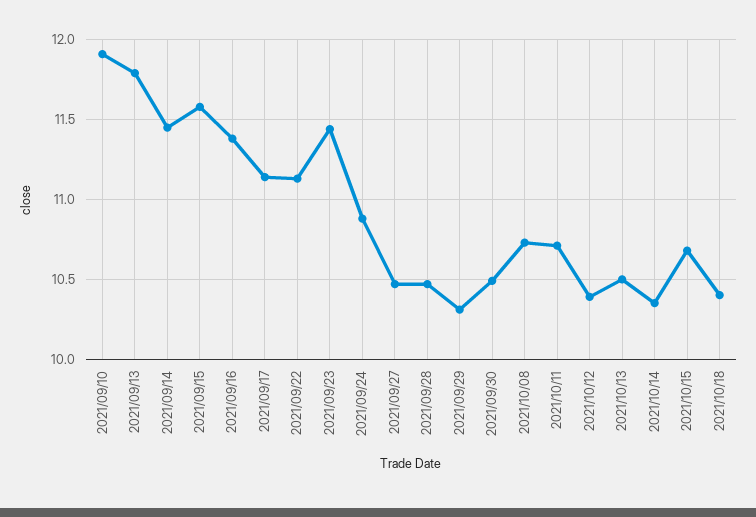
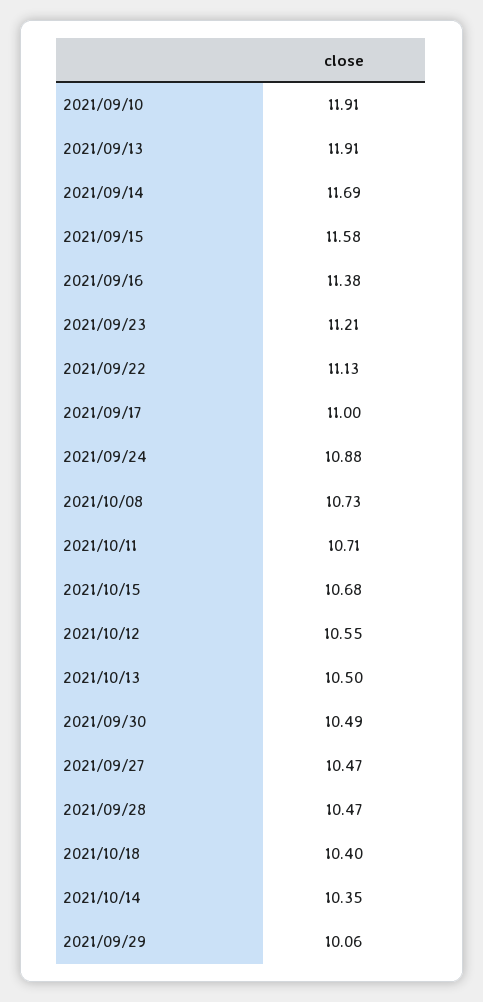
2021/09/13: 11.8 -> 11.91
2021/09/14: 11.45 -> 11.69
2021/09/17: 11.15 -> 11
2021/09/23: 11.45 -> 11.21
2021/09/29: 10.3 -> 10.06
2021/10/12: 10.4 -> 10.55

